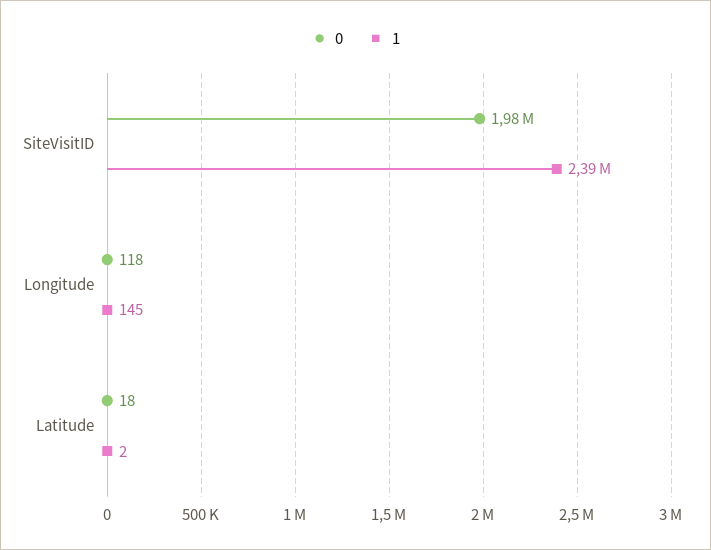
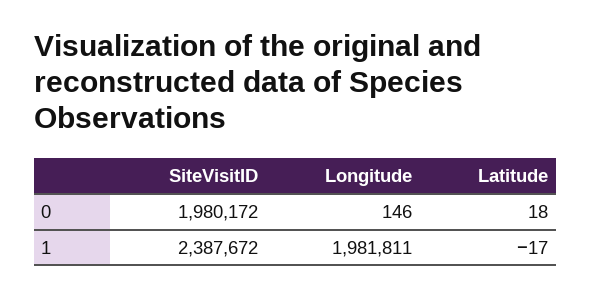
0, Longitude: 118 -> 146
1, Longitude: 145 -> 1981811
1, Latitude: 2 -> -17

